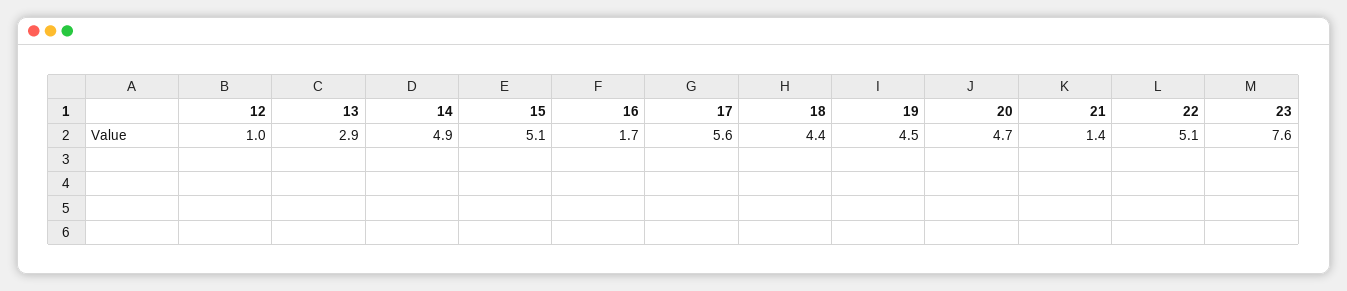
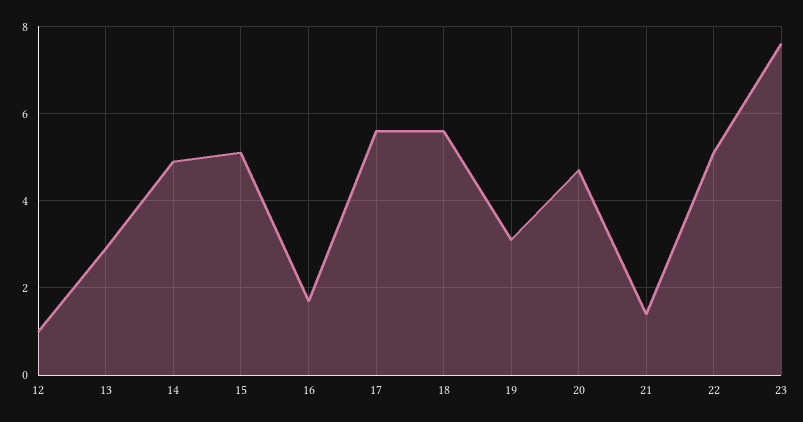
18: 4.4 -> 5.5
19: 4.5 -> 3

